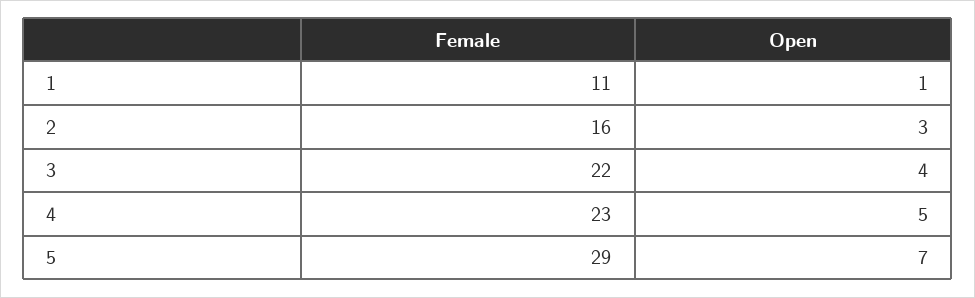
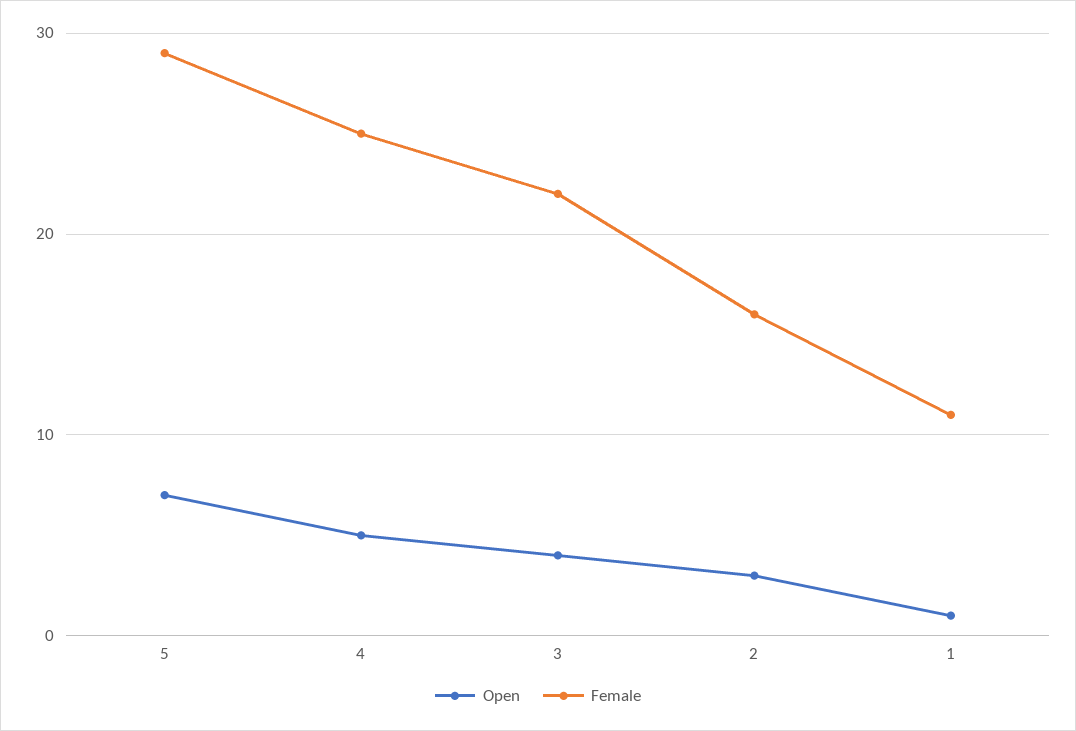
Female, 4: 23 -> 25

